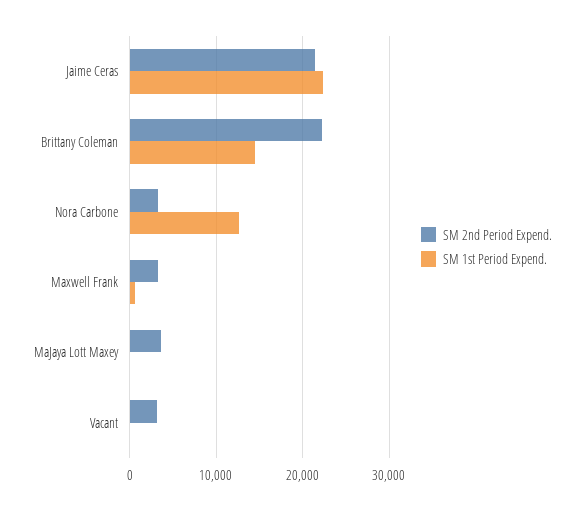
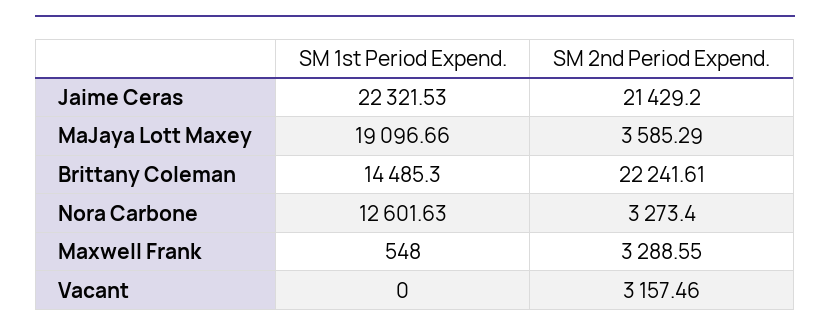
SM 1st Period Expend., MaJaya Lott Maxey: 0 -> 19096.66

